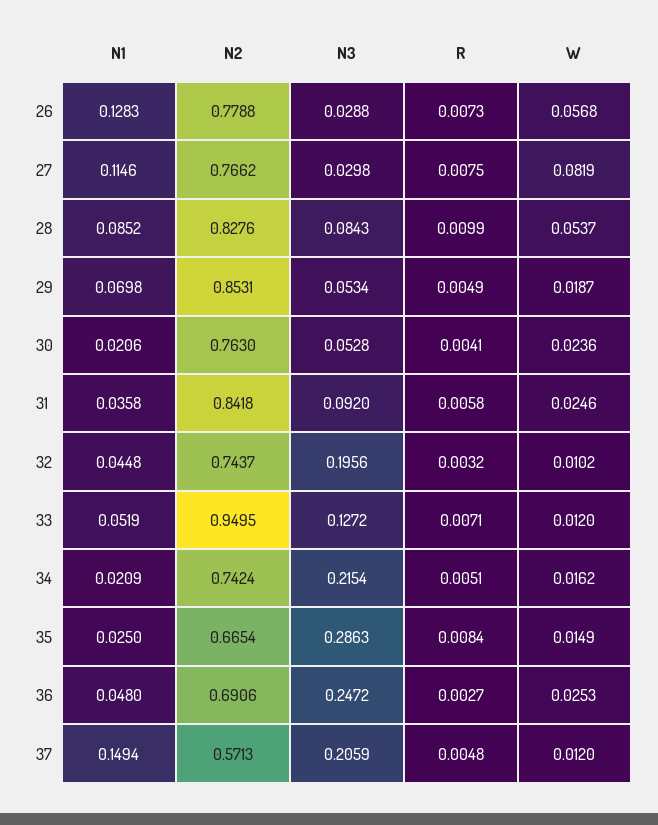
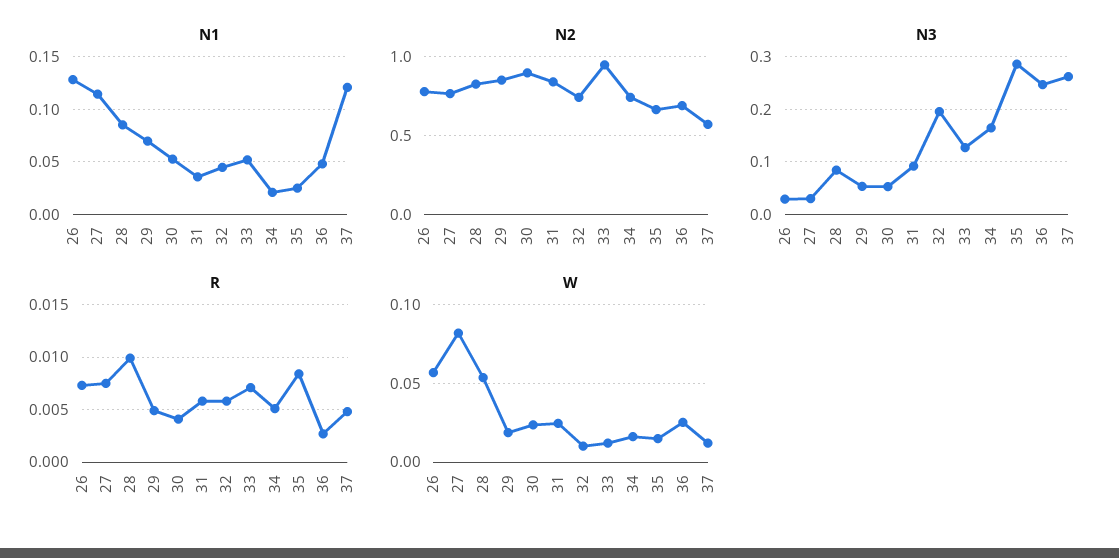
N1, 30: 0.0206 -> 0.05
N2, 30: 0.763 -> 0.9
R, 32: 0.0032 -> 0.006
N3, 34: 0.2154 -> 0.16
N1, 37: 0.1494 -> 0.12
N3, 37: 0.2059 -> 0.26

